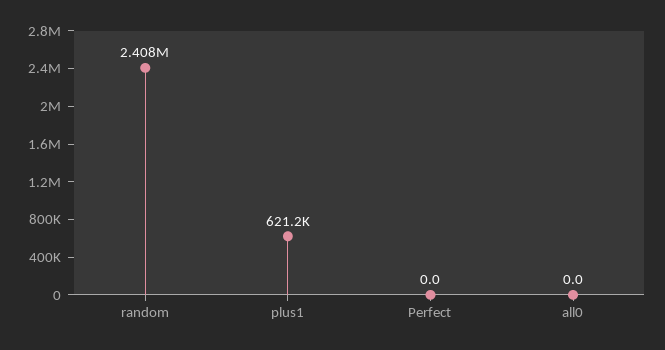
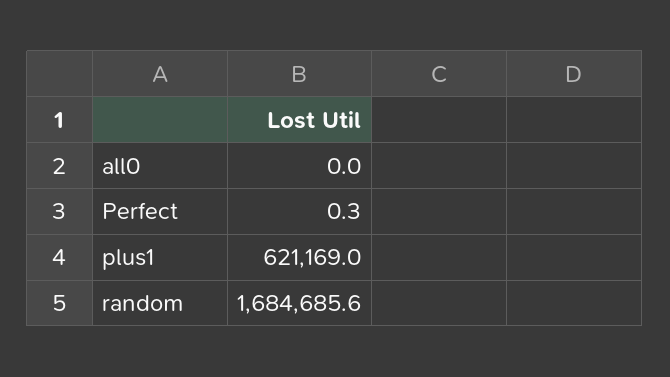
random: 2408000 -> 1684685.6
Perfect: 0 -> 0.3

